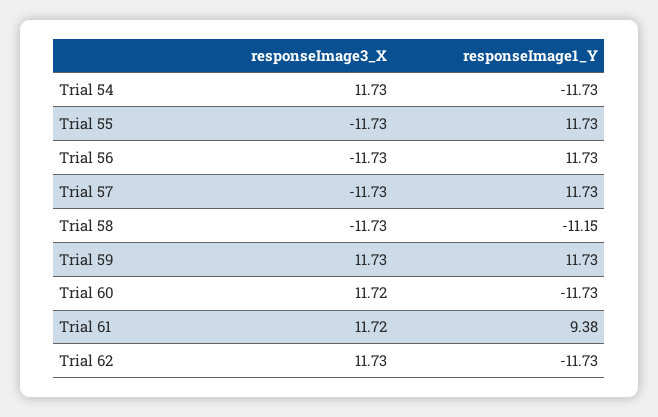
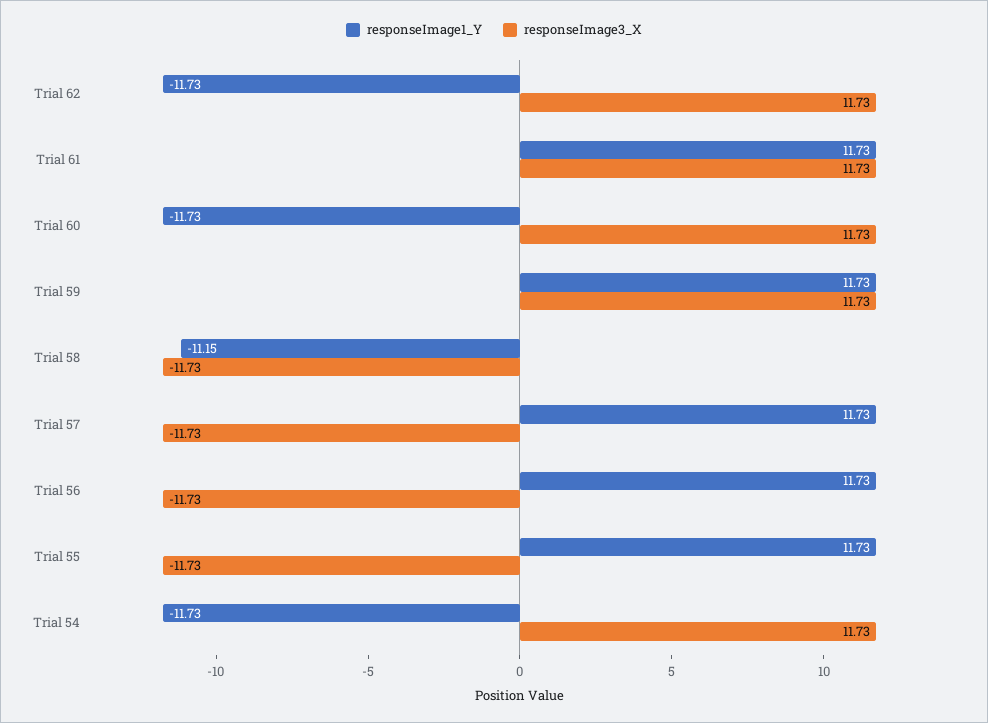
responseImage3_X, Trial 60: 11.72 -> 11.73
responseImage3_X, Trial 61: 11.72 -> 11.73
responseImage1_Y, Trial 61: 9.38 -> 11.73

